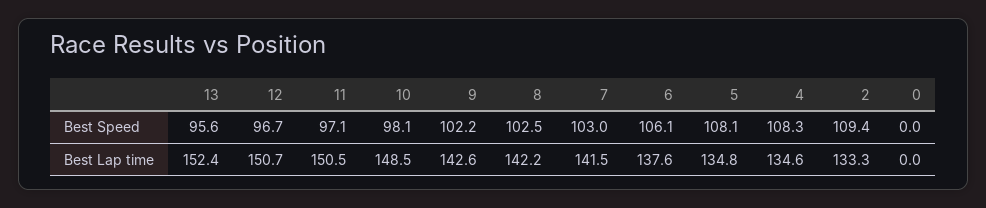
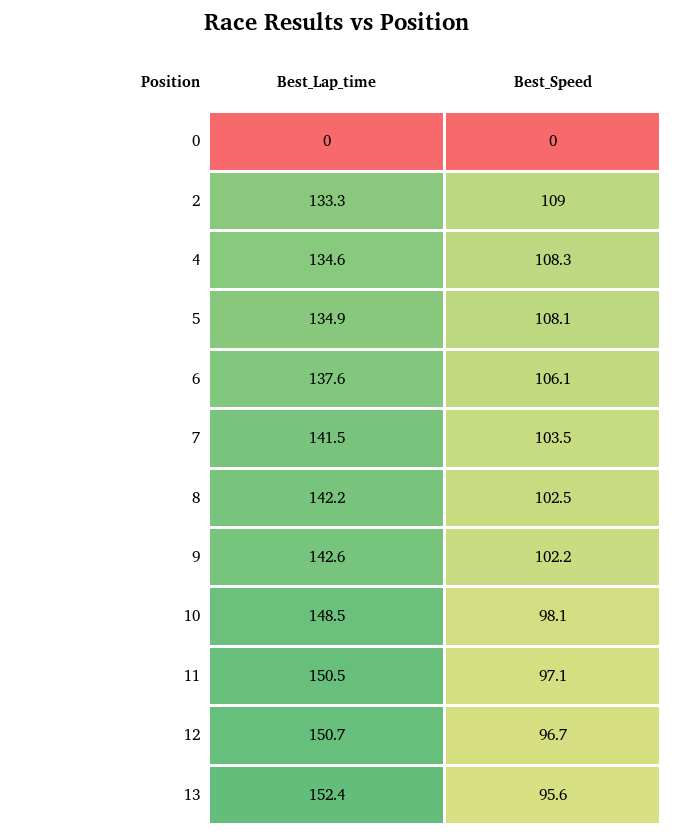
7, Best Speed: 103 -> 103.5
2, Best Speed: 109.4 -> 109
5, Best Lap time: 134.8 -> 134.9

